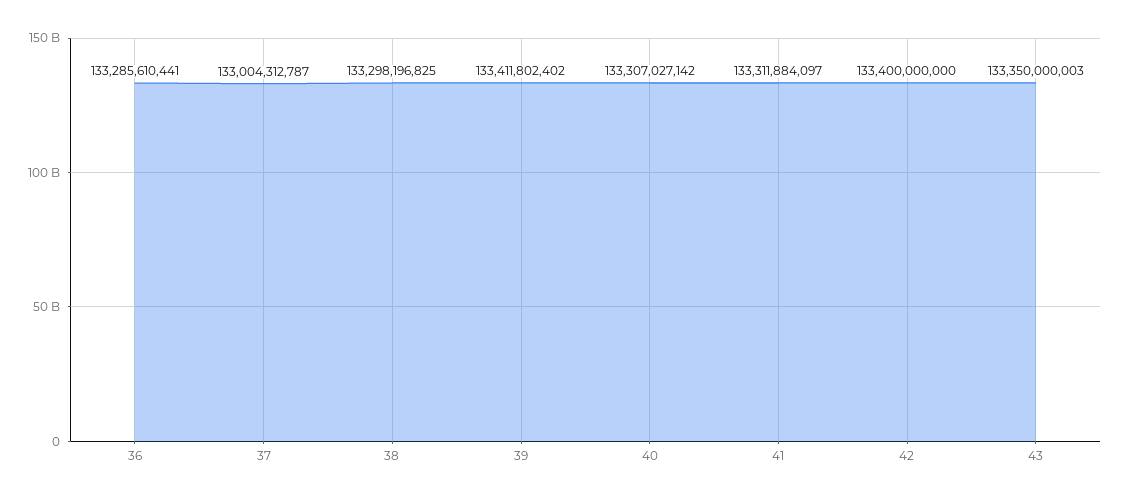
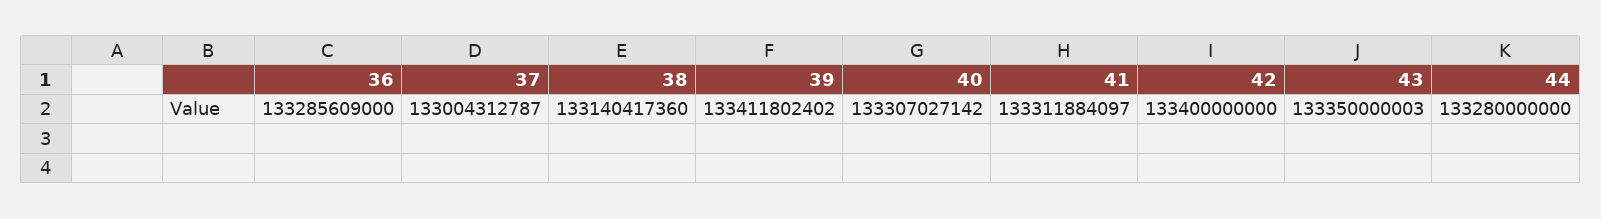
36: 133285610441 -> 133285609000
38: 133298196825 -> 133140417360
44: none -> 133280000000

